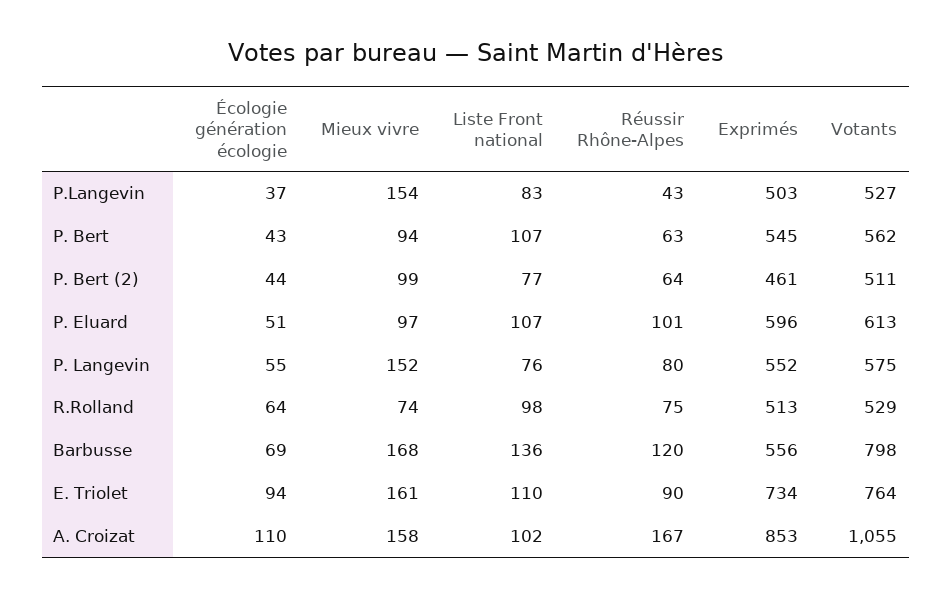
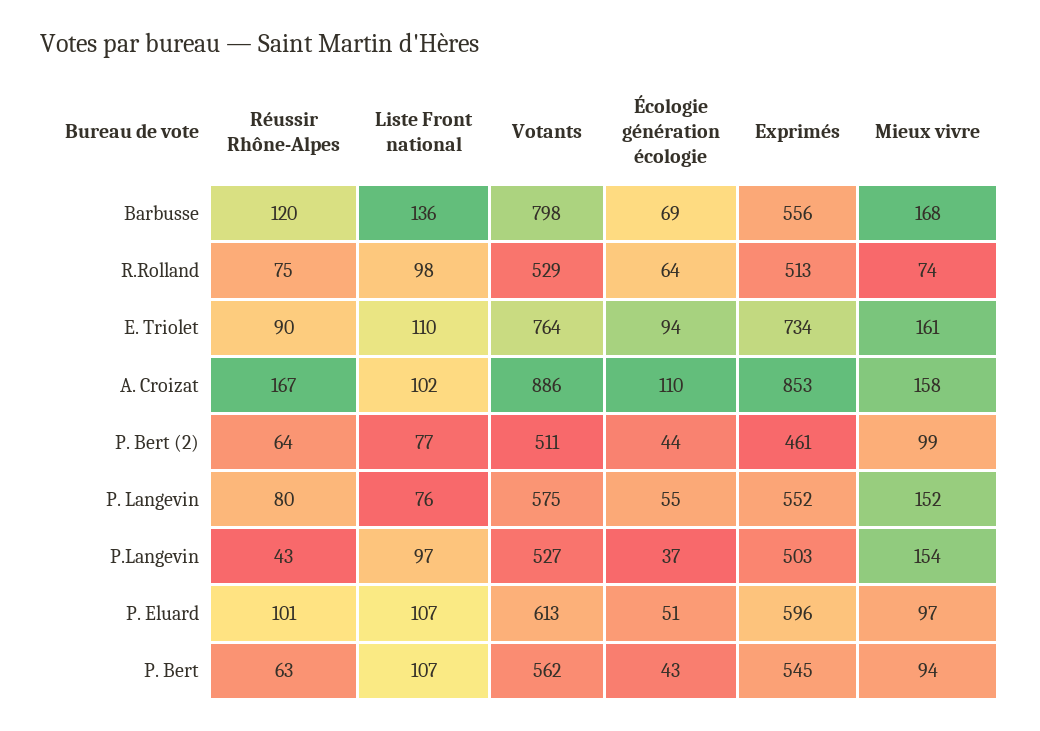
Liste Front national, P.Langevin: 83 -> 97
Votants, A. Croizat: 1055 -> 886

